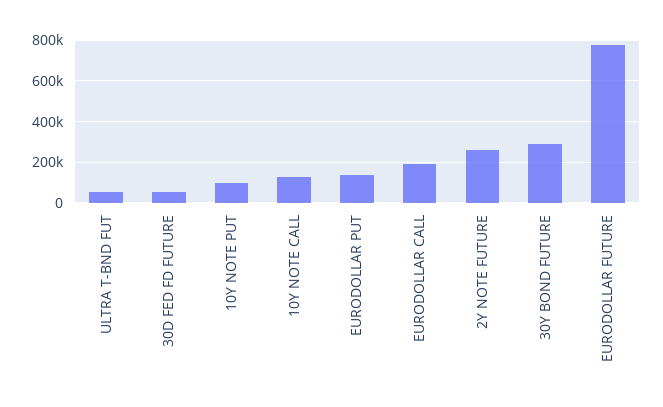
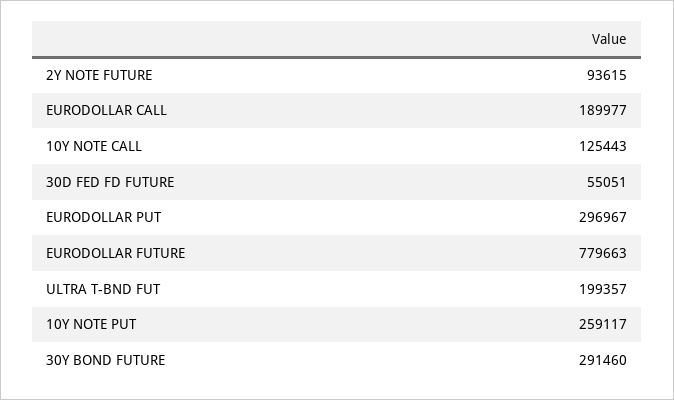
ULTRA T-BND FUT: 50000 -> 199357
10Y NOTE PUT: 100000 -> 259117
EURODOLLAR PUT: 150000 -> 296967
2Y NOTE FUTURE: 250000 -> 93615

